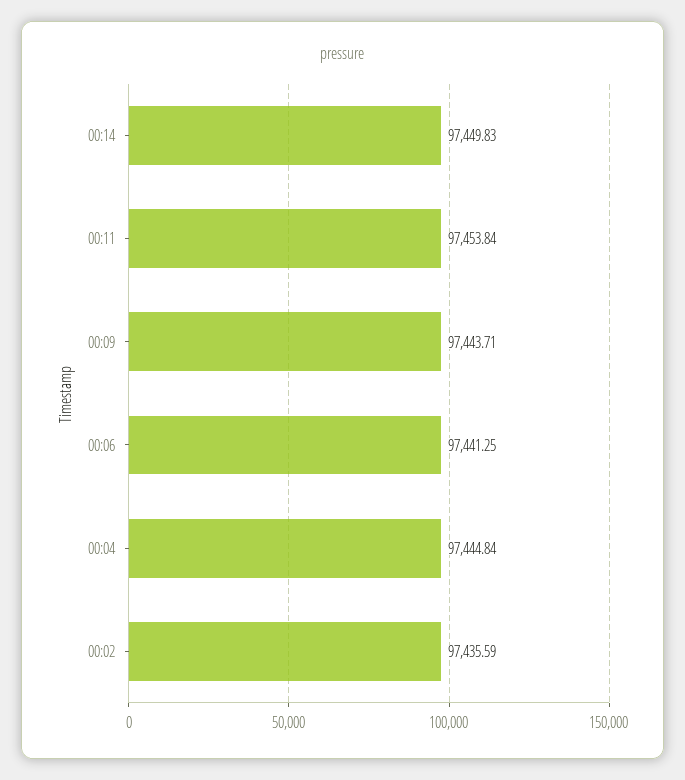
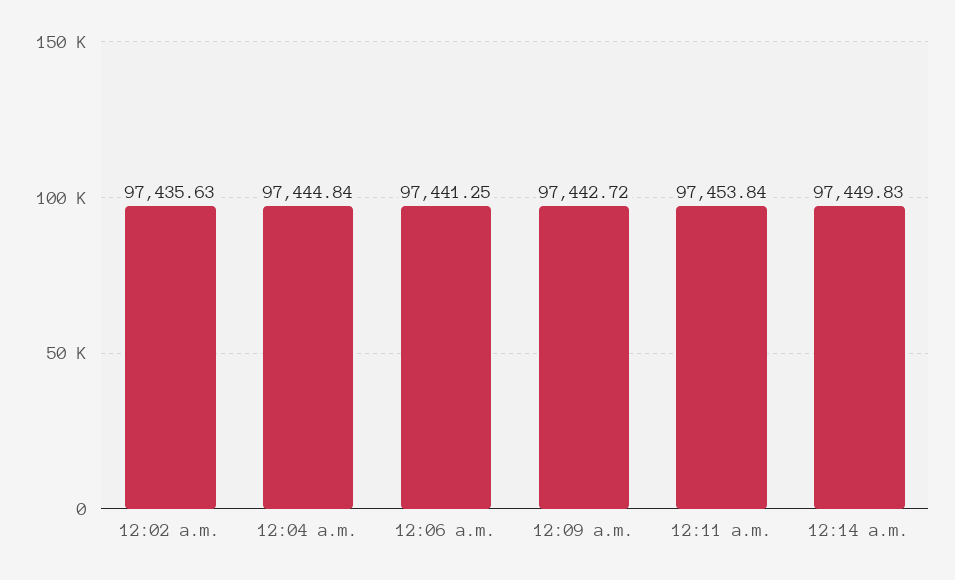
00:09: 97443.71 -> 97442.72
00:02: 97435.59 -> 97435.63

